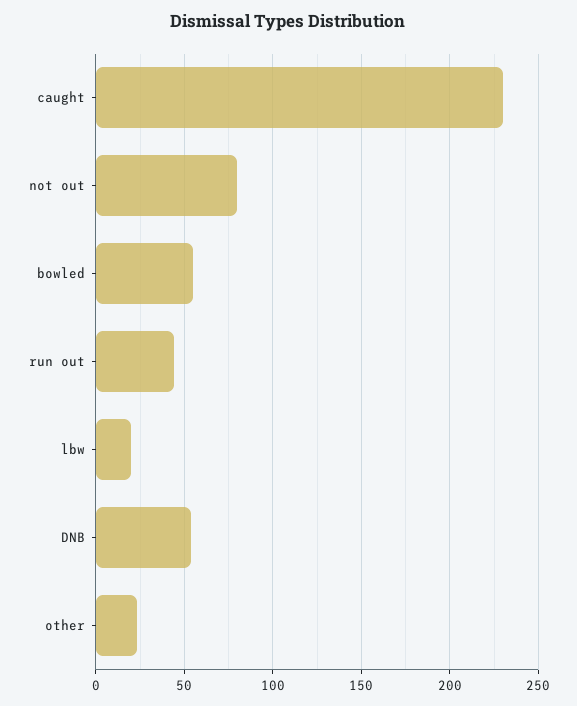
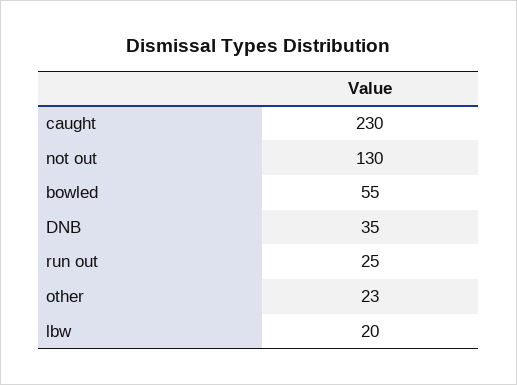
not out: 80 -> 130
run out: 45 -> 25
DNB: 55 -> 35

